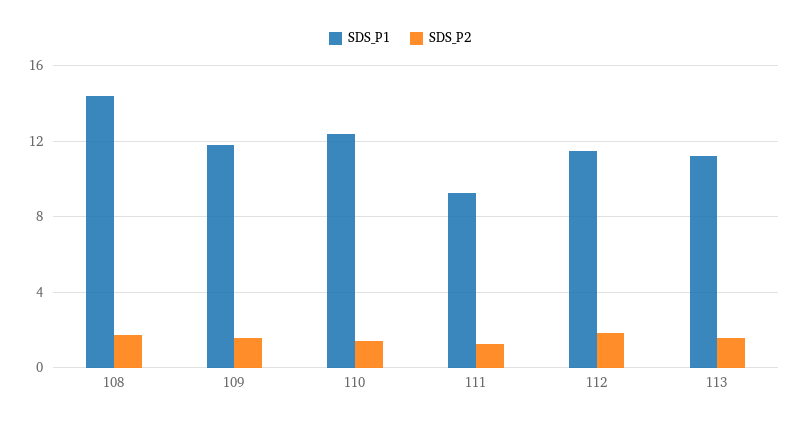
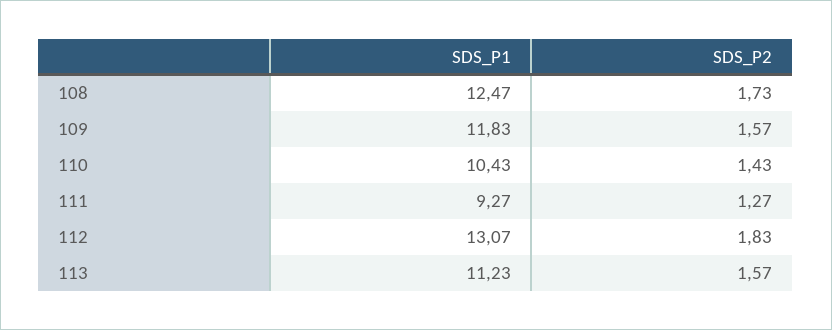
SDS_P1, 108: 14.5 -> 12.47
SDS_P1, 110: 12.5 -> 10.43
SDS_P1, 112: 11.5 -> 13.07

